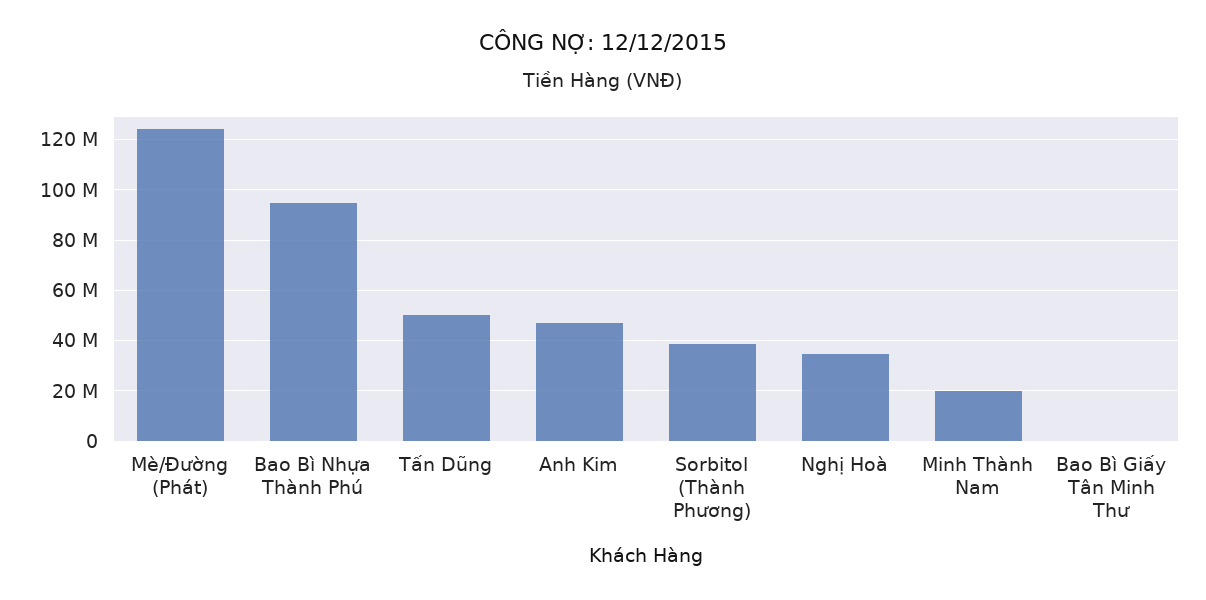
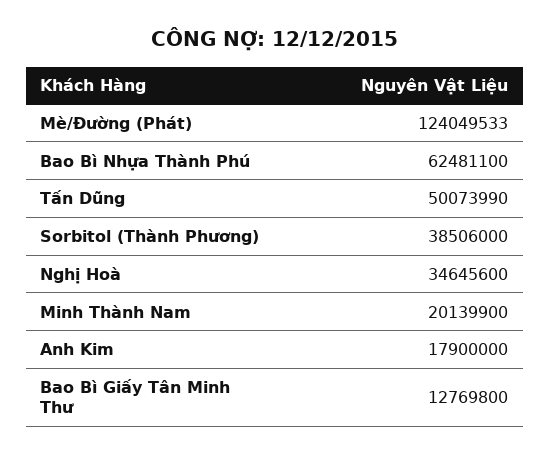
Bao Bì Nhựa Thành Phú: 95000000 -> 62481100
Anh Kim: 47500000 -> 17900000
Bao Bì Giấy Tân Minh Thư: 0 -> 12769800

